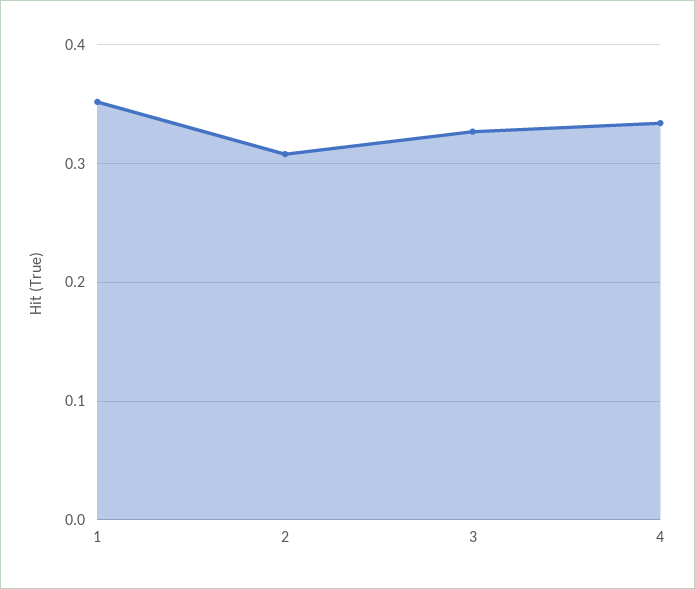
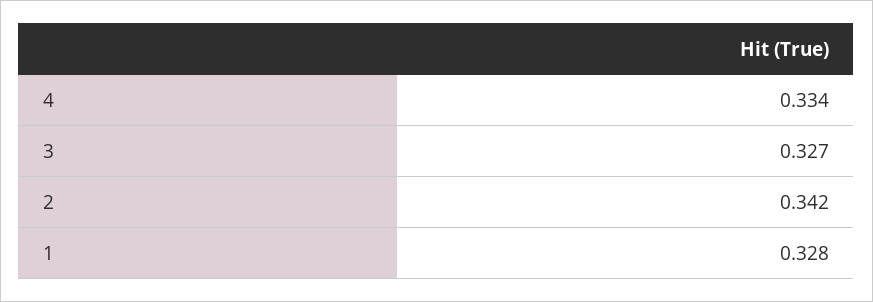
1: 0.35 -> 0.328
2: 0.31 -> 0.342

